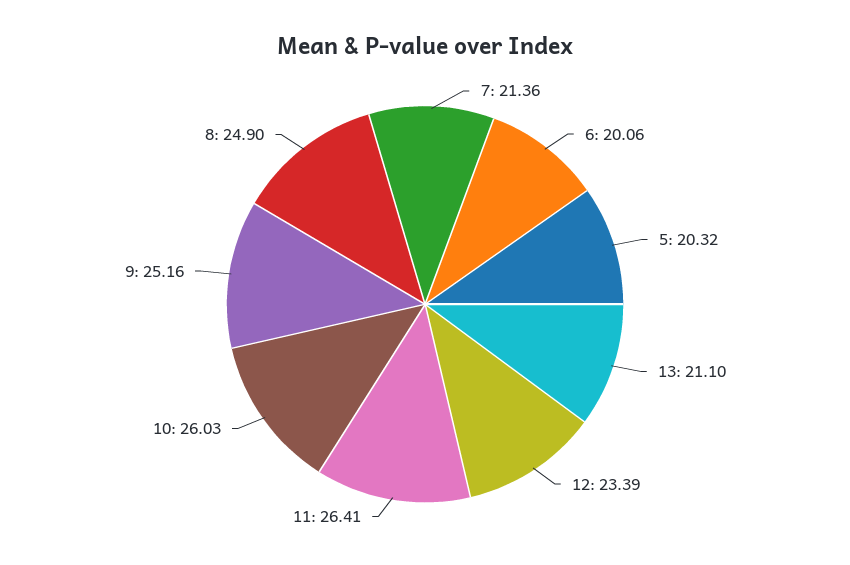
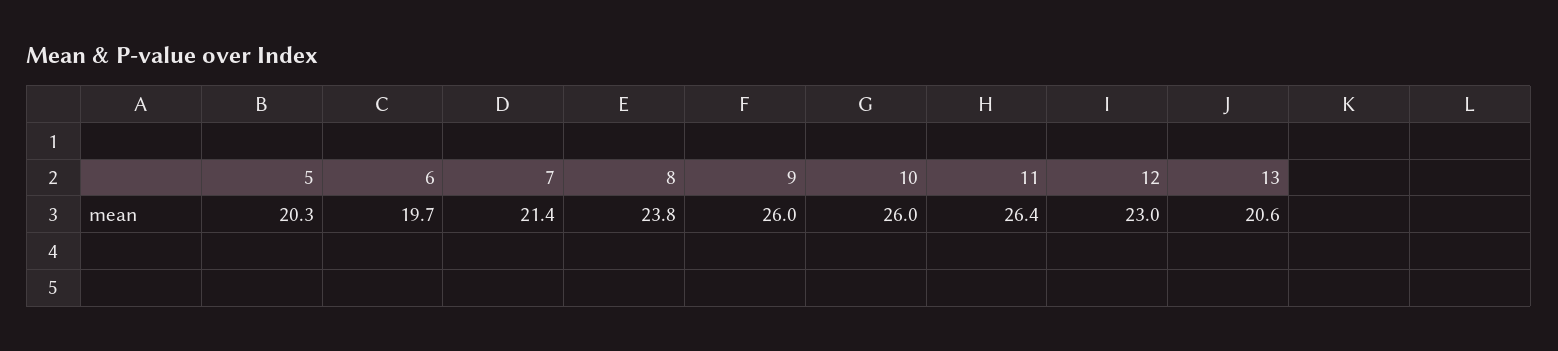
6: 20.06 -> 19.7
13: 21.1 -> 20.6
12: 23.39 -> 23
9: 25.16 -> 26
8: 24.9 -> 23.8

